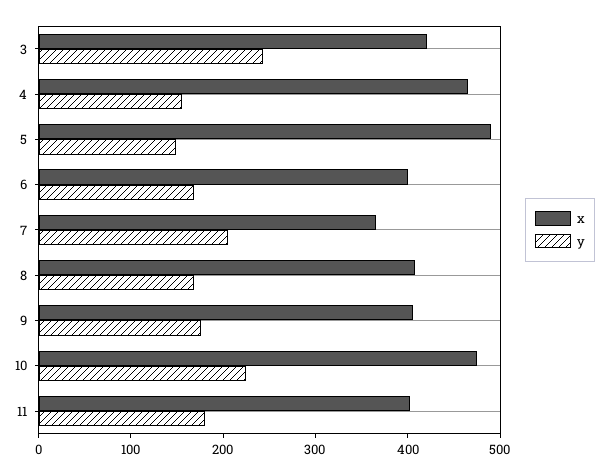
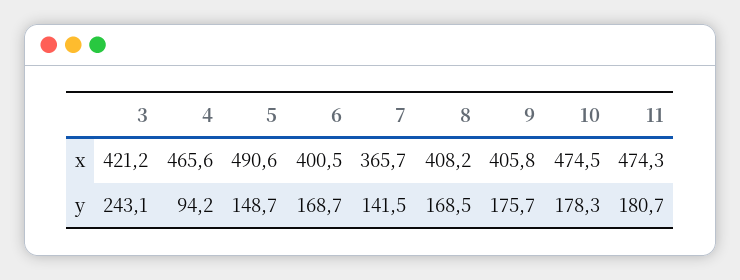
y, 4: 160 -> 94.2
y, 7: 200 -> 141.5
y, 10: 220 -> 178.3
x, 11: 400 -> 474.3

